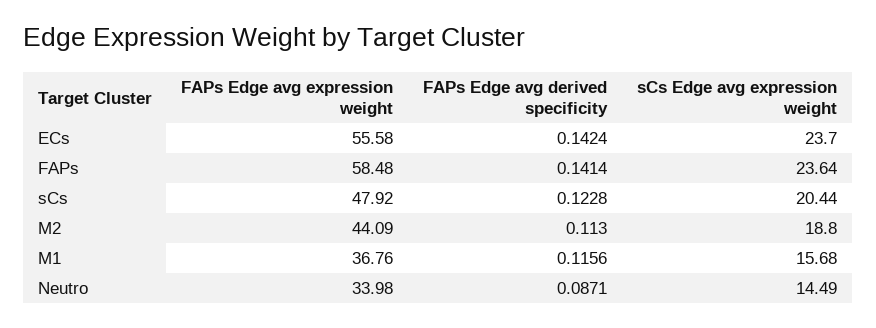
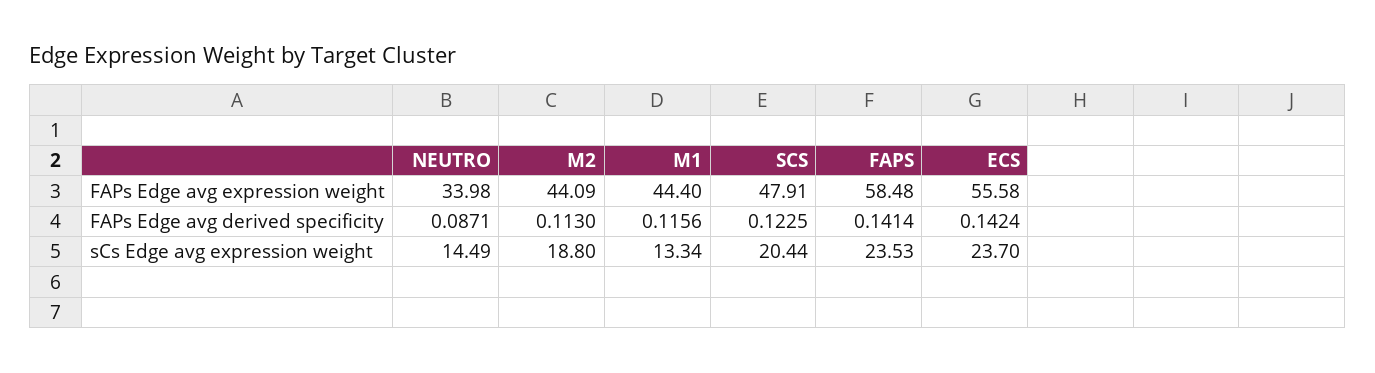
sCs Edge avg expression weight, FAPs: 23.64 -> 23.53
FAPs Edge avg expression weight, sCs: 47.92 -> 47.91
FAPs Edge avg derived specificity, sCs: 0.1228 -> 0.1225
FAPs Edge avg expression weight, M1: 36.76 -> 44.4
sCs Edge avg expression weight, M1: 15.68 -> 13.34

